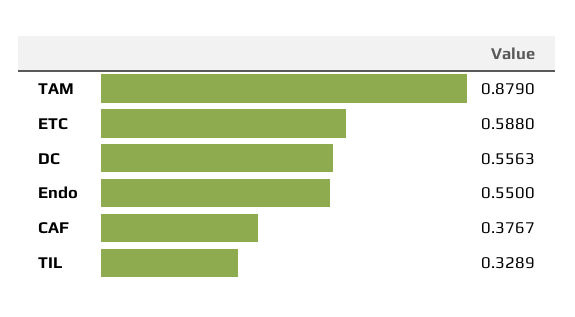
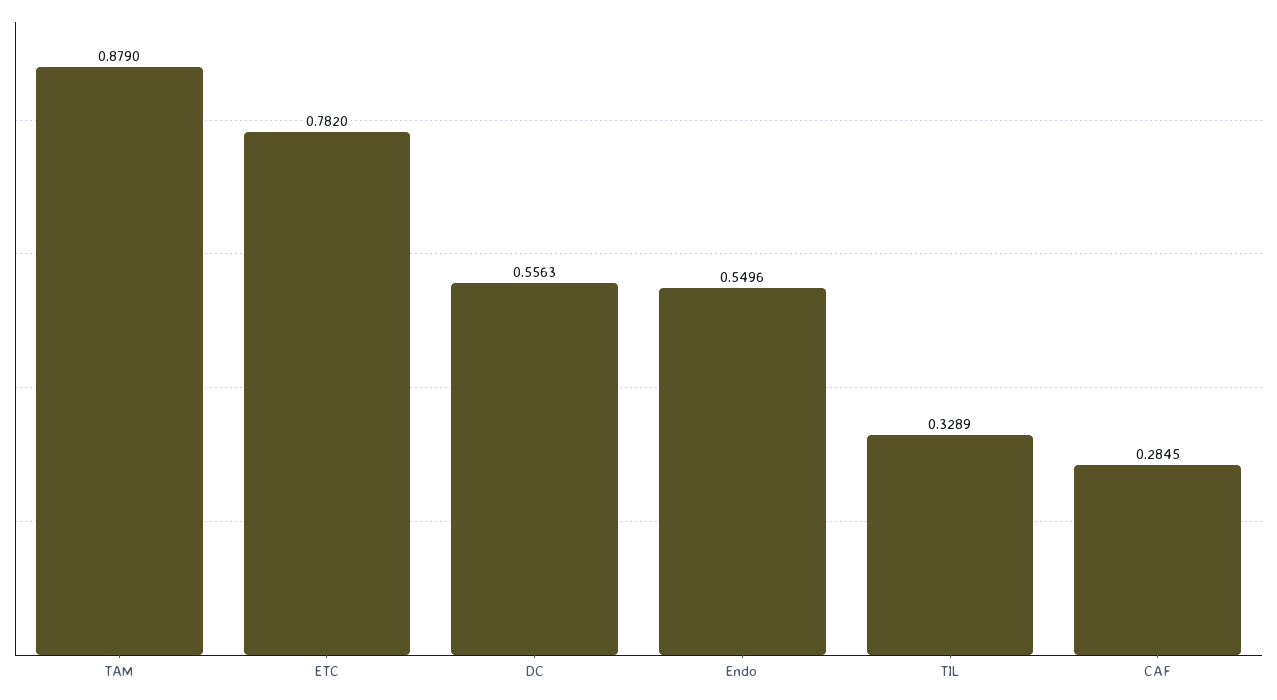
ETC: 0.588 -> 0.782
Endo: 0.55 -> 0.5496
CAF: 0.3767 -> 0.2845

